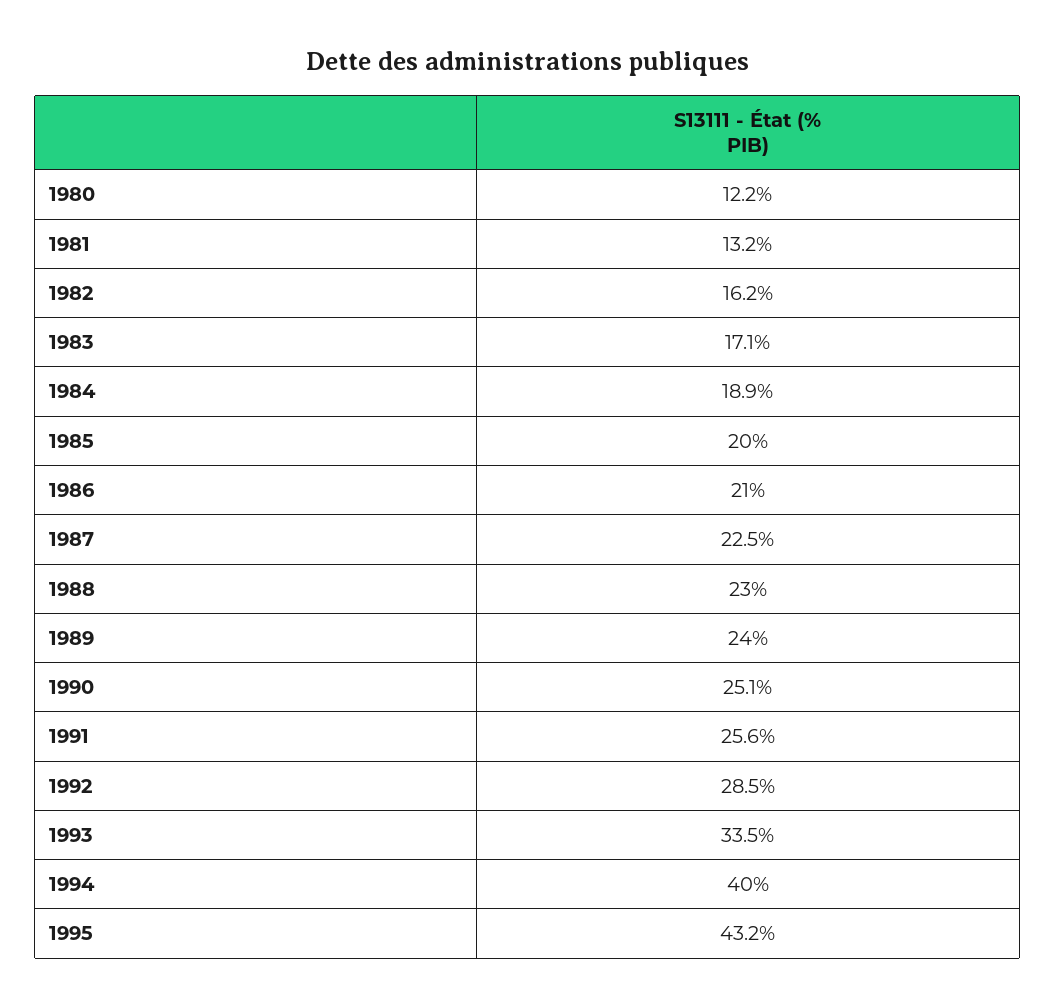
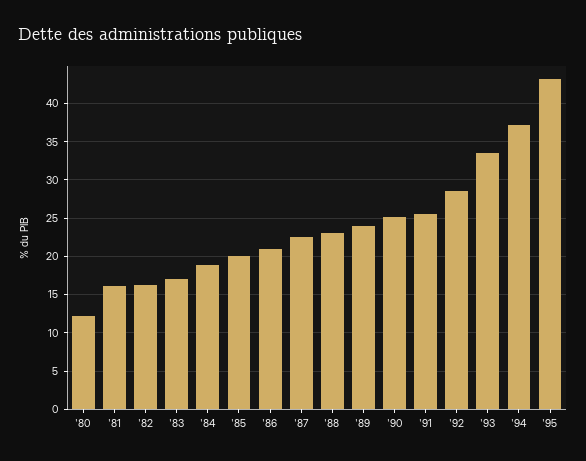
1981: 13.2 -> 16
1994: 40 -> 37

